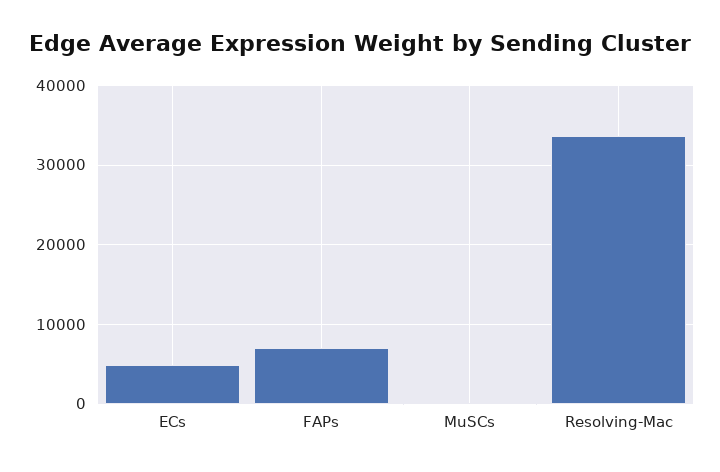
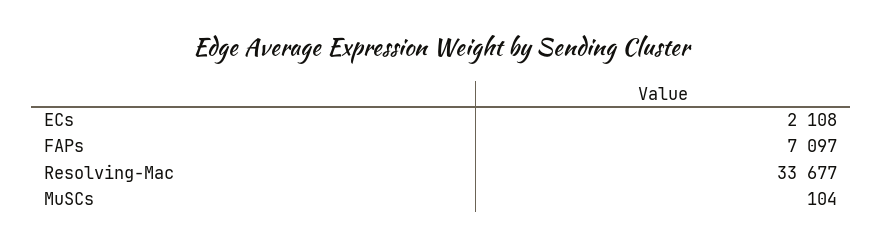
ECs: 5000 -> 2108

